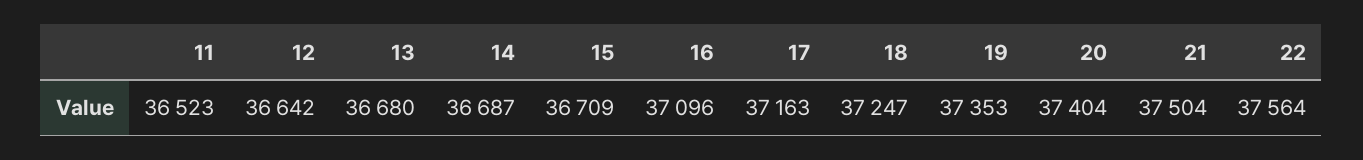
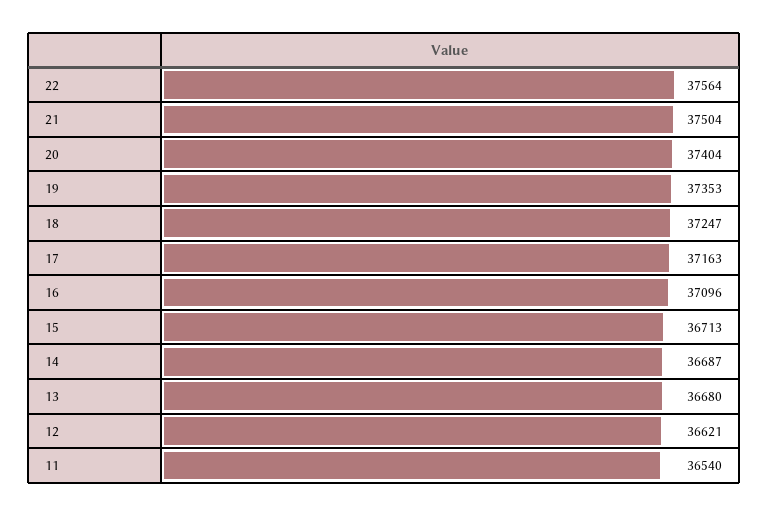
11: 36523 -> 36540
12: 36642 -> 36621
15: 36709 -> 36713

